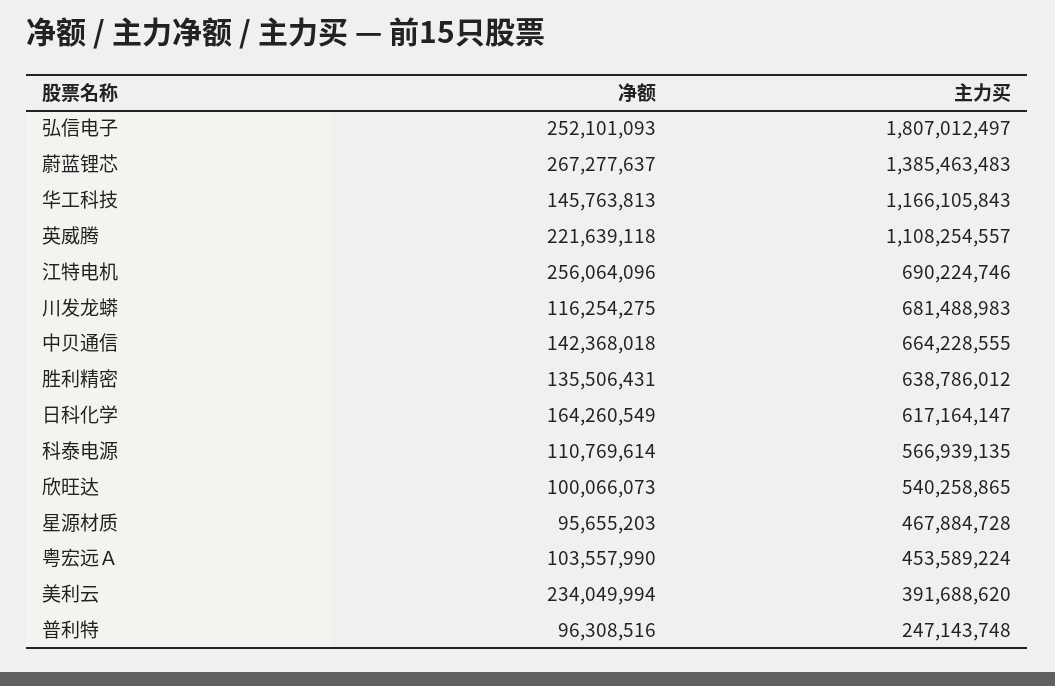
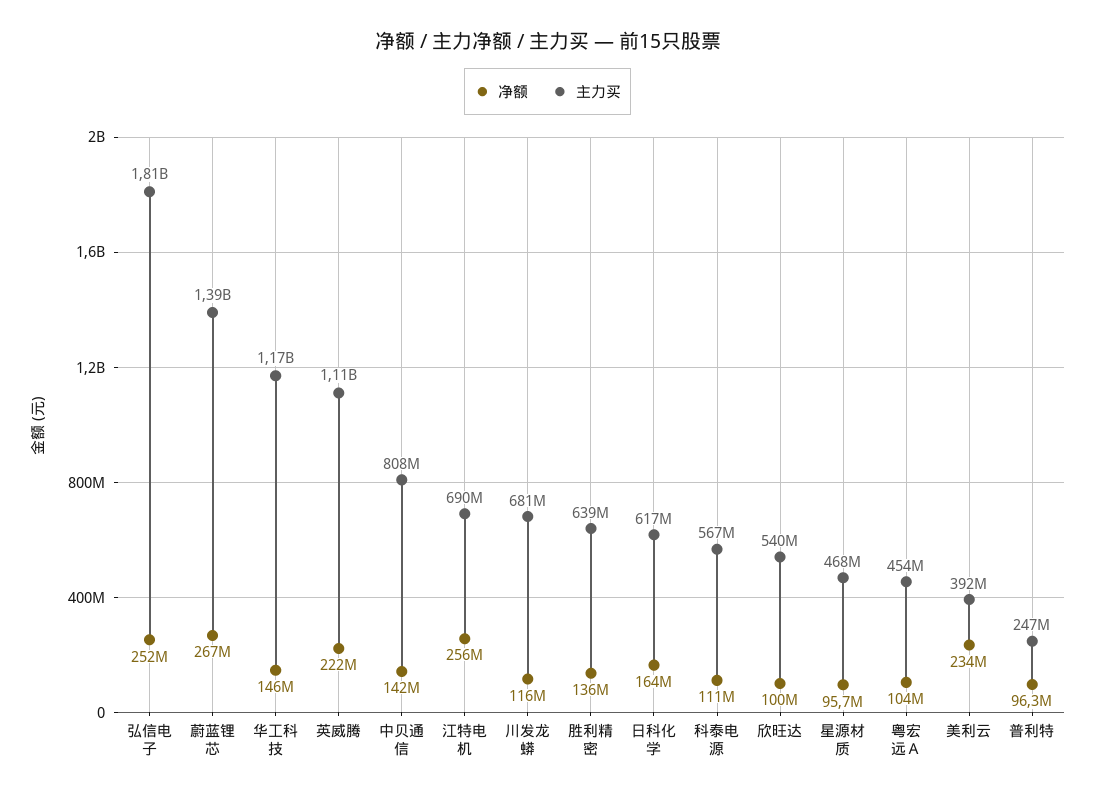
主力买, 中贝通信: 664228555 -> 808000000

